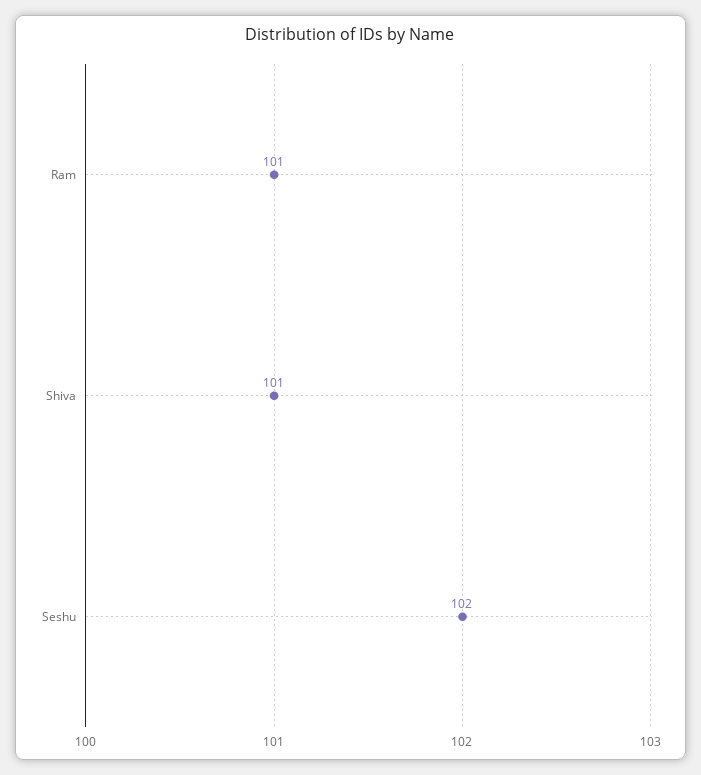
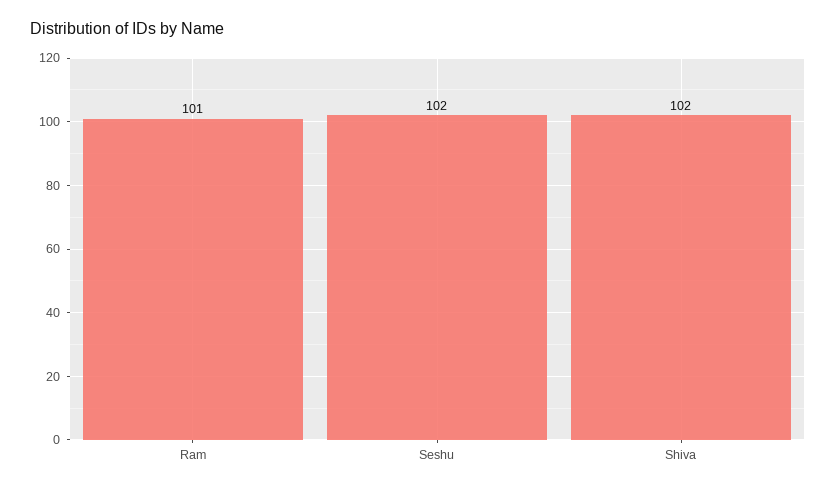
Shiva: 101 -> 102

